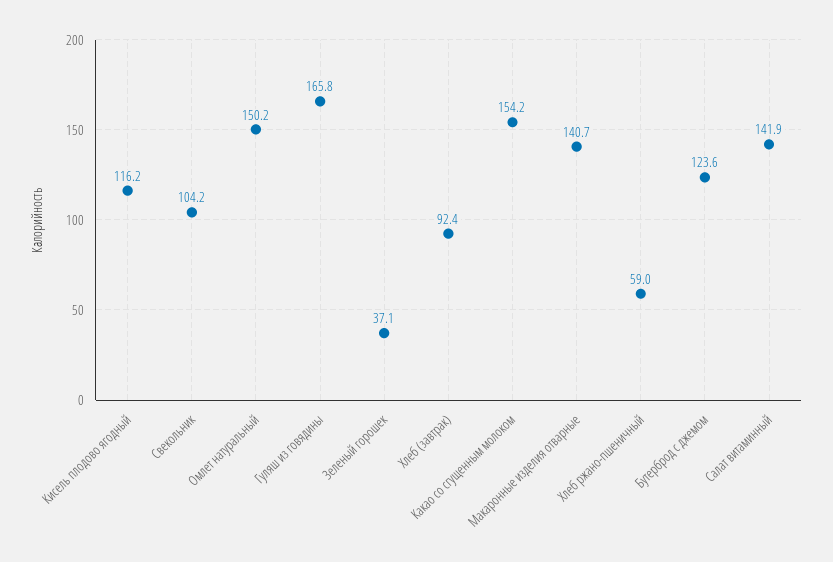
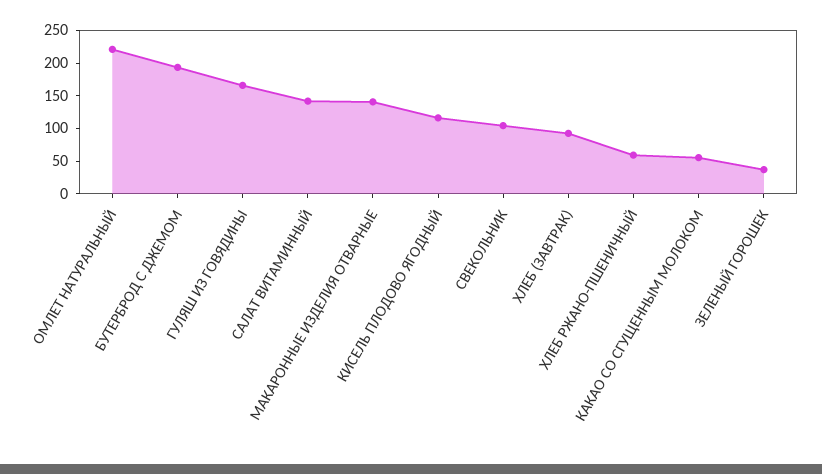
Омлет натуральный: 150.2 -> 225
Какао со сгущенным молоком: 154.2 -> 50
Бутерброд с джемом: 123.6 -> 200

